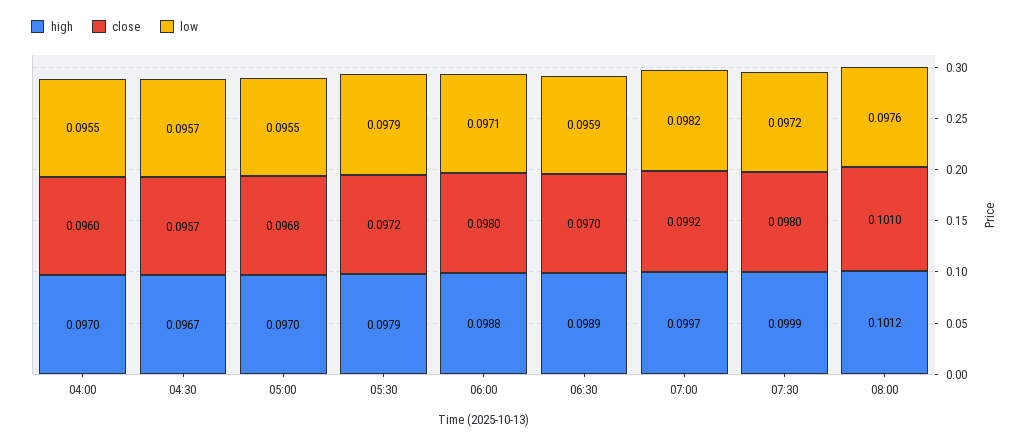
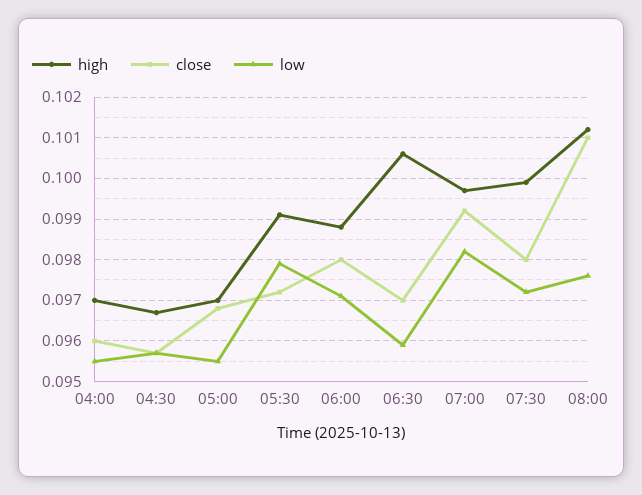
high, 05:30: 0.0979 -> 0.099
high, 06:30: 0.0989 -> 0.1005

